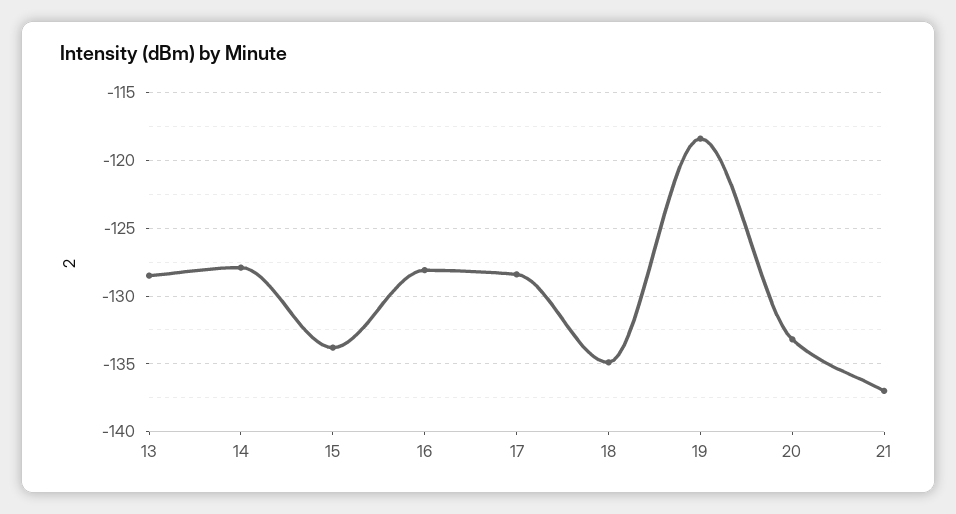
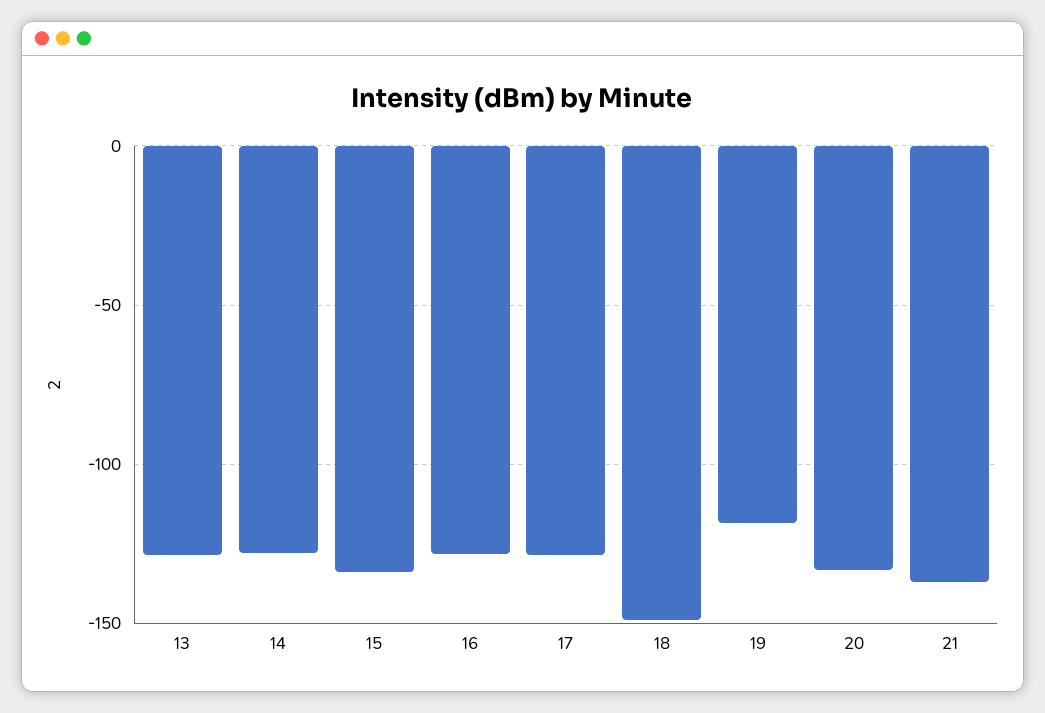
18: -135 -> -150

